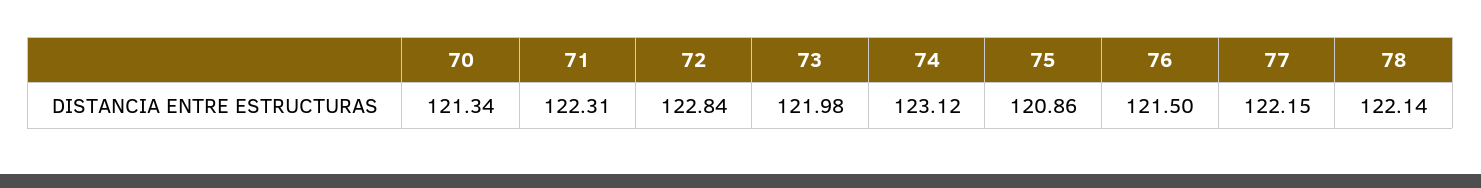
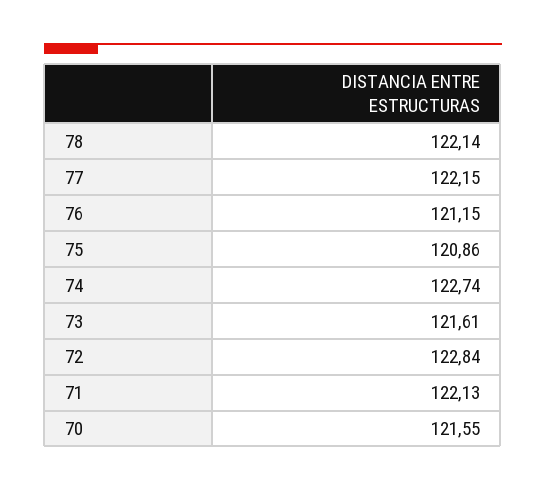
70: 121.34 -> 121.55
71: 122.31 -> 122.13
73: 121.98 -> 121.61
74: 123.12 -> 122.74
76: 121.5 -> 121.15

